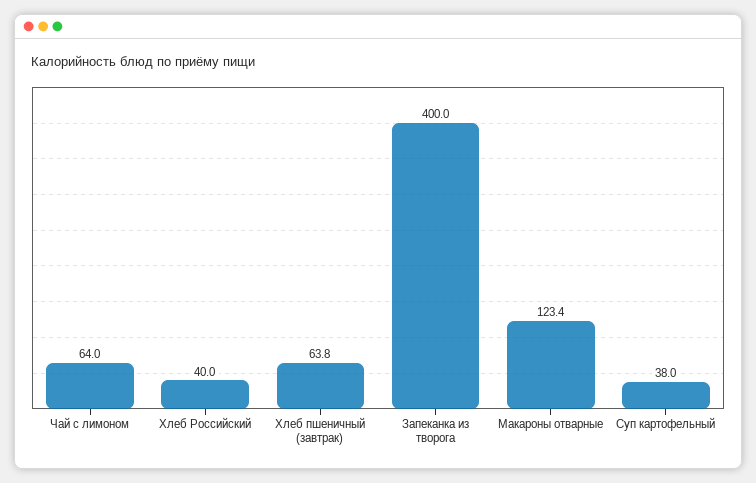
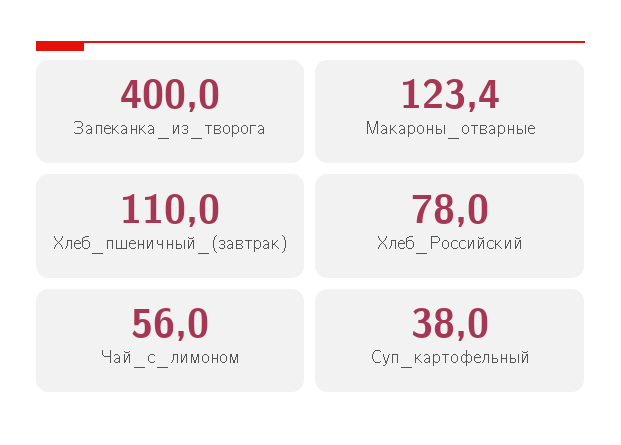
Чай с лимоном: 64 -> 56
Хлеб Российский: 40 -> 78
Хлеб пшеничный (завтрак): 63.8 -> 110

